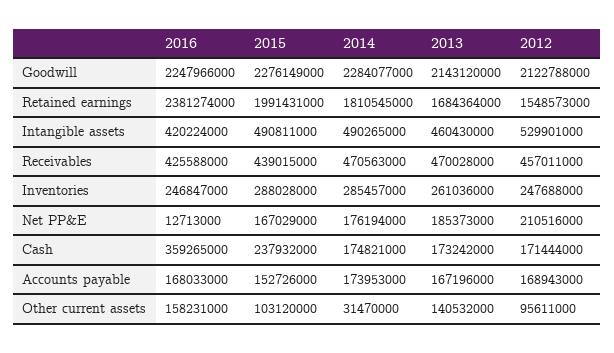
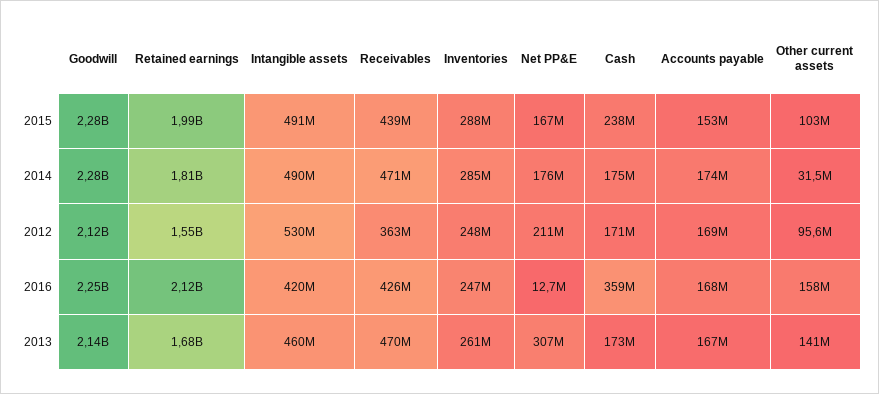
2016, Retained earnings: 2381274000 -> 2120000000
2012, Receivables: 457011000 -> 363000000
2013, Net PP&E: 185373000 -> 307000000

